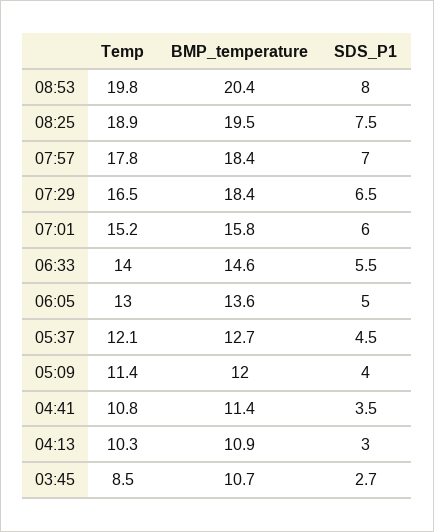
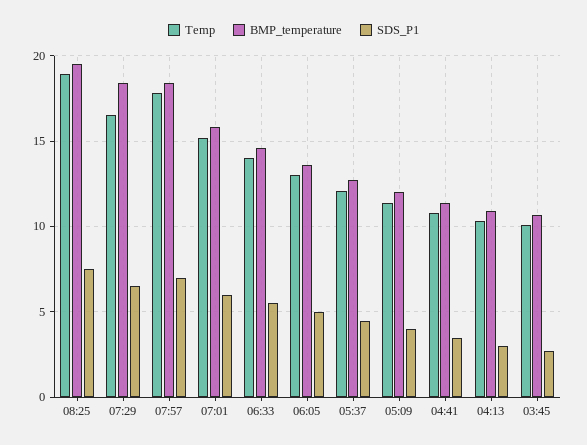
Temp, 08:53: 19.8 -> none
BMP_temperature, 08:53: 20.4 -> none
SDS_P1, 08:53: 8 -> none
Temp, 03:45: 8.5 -> 10

